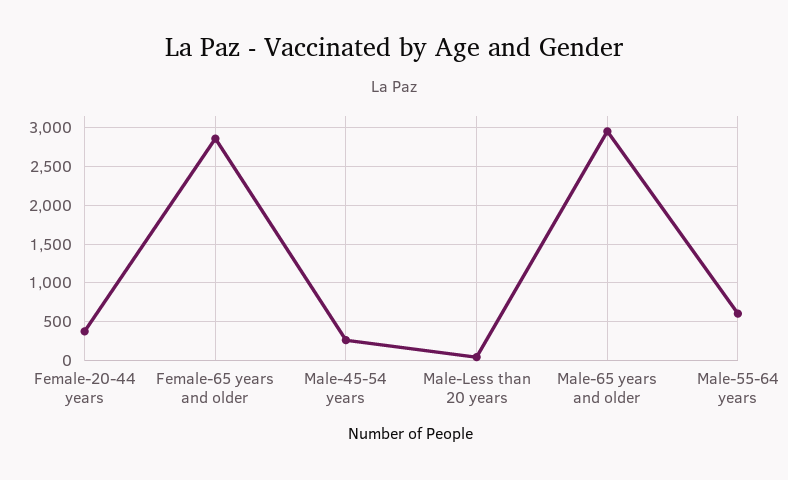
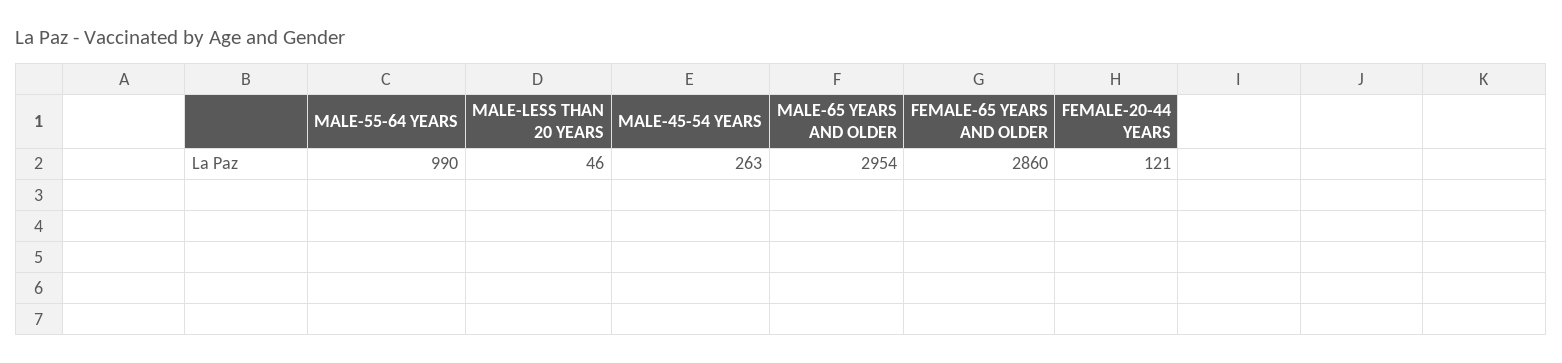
Female-20-44 years: 400 -> 121
Male-55-64 years: 600 -> 990

